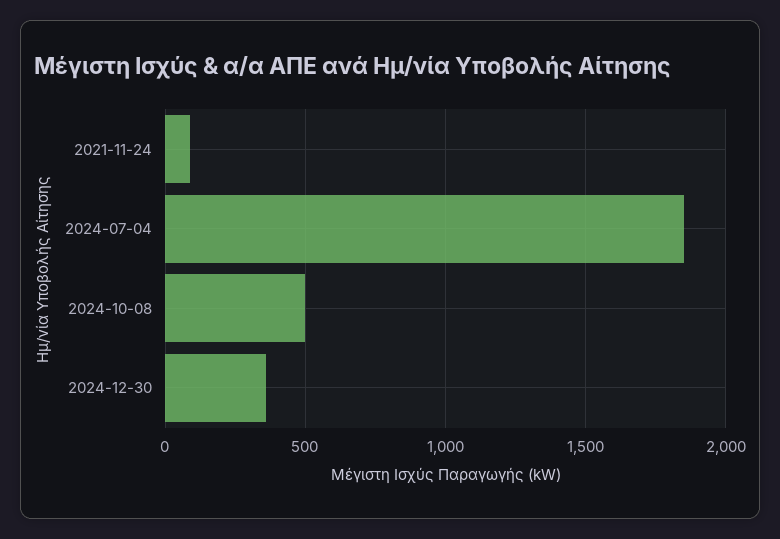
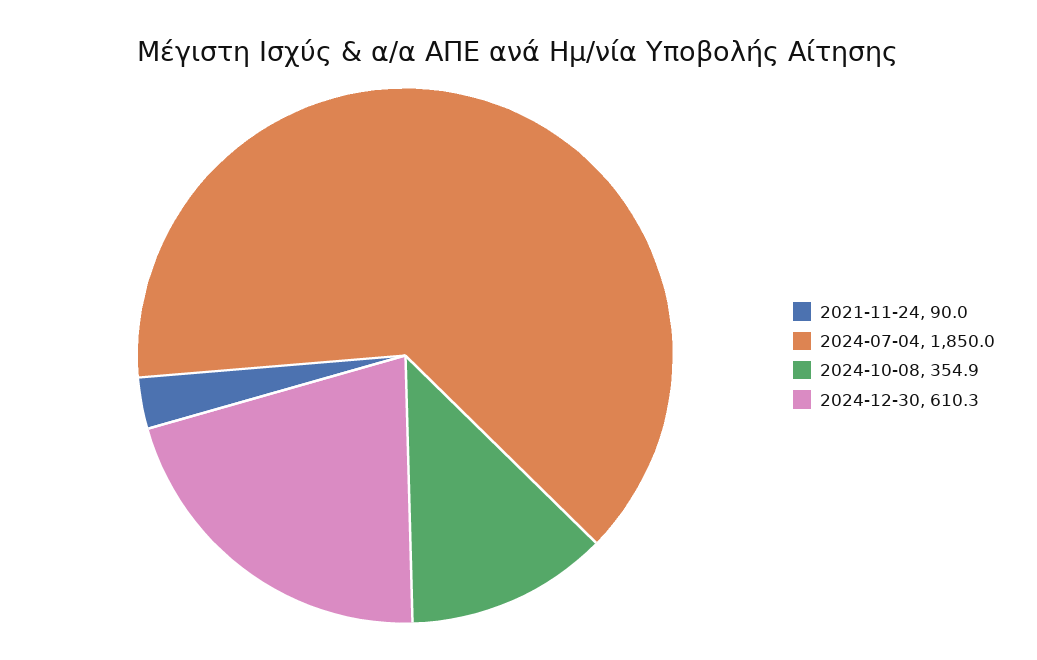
2024-10-08: 500 -> 354.9
2024-12-30: 350 -> 610.3

